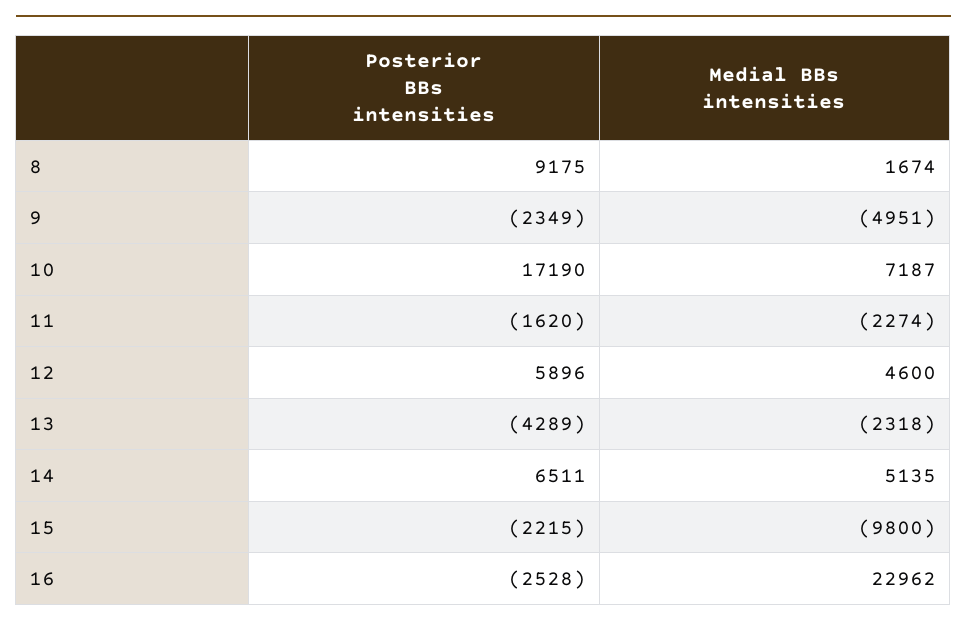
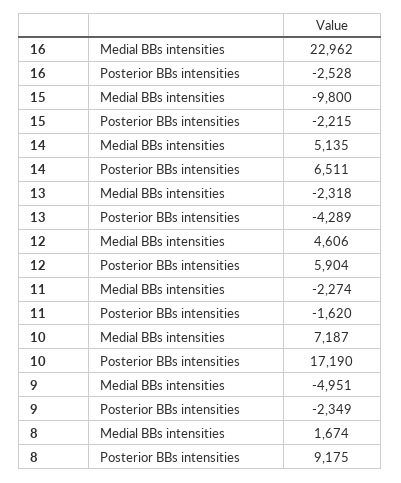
Posterior BBs intensities, 12: 5896 -> 5904
Medial BBs intensities, 12: 4600 -> 4606

